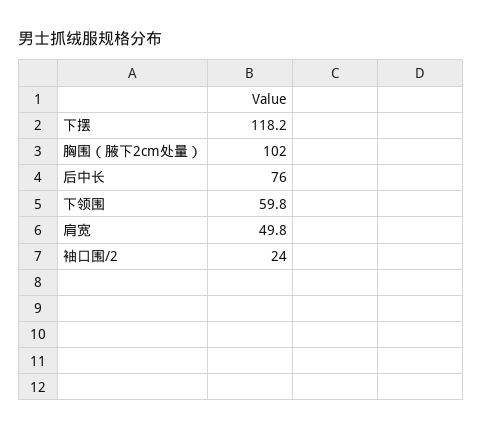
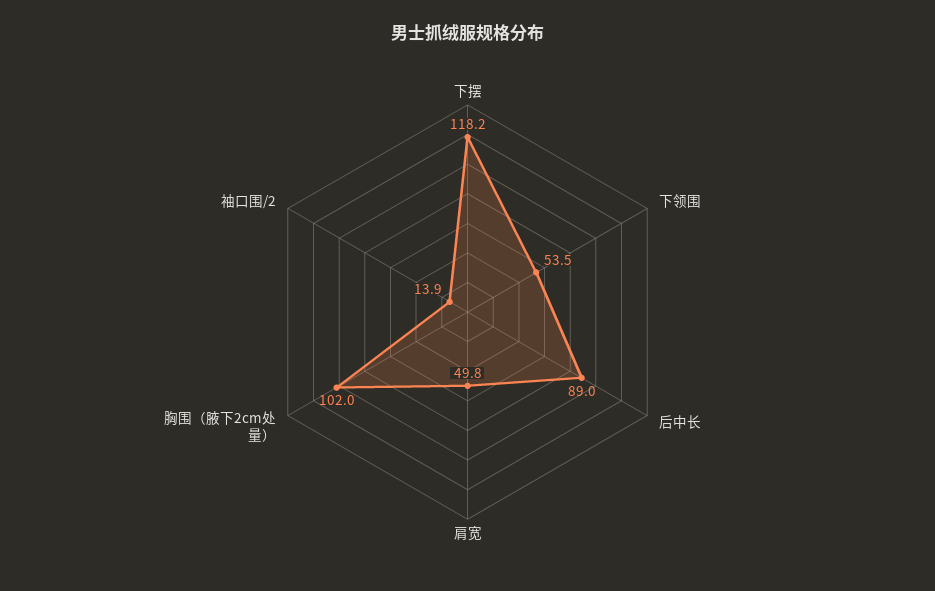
后中长: 76 -> 89
下领围: 59.8 -> 53.5
袖口围/2: 24 -> 13.9

